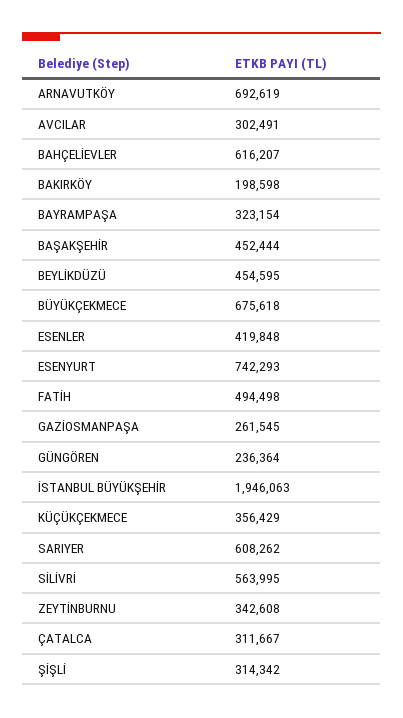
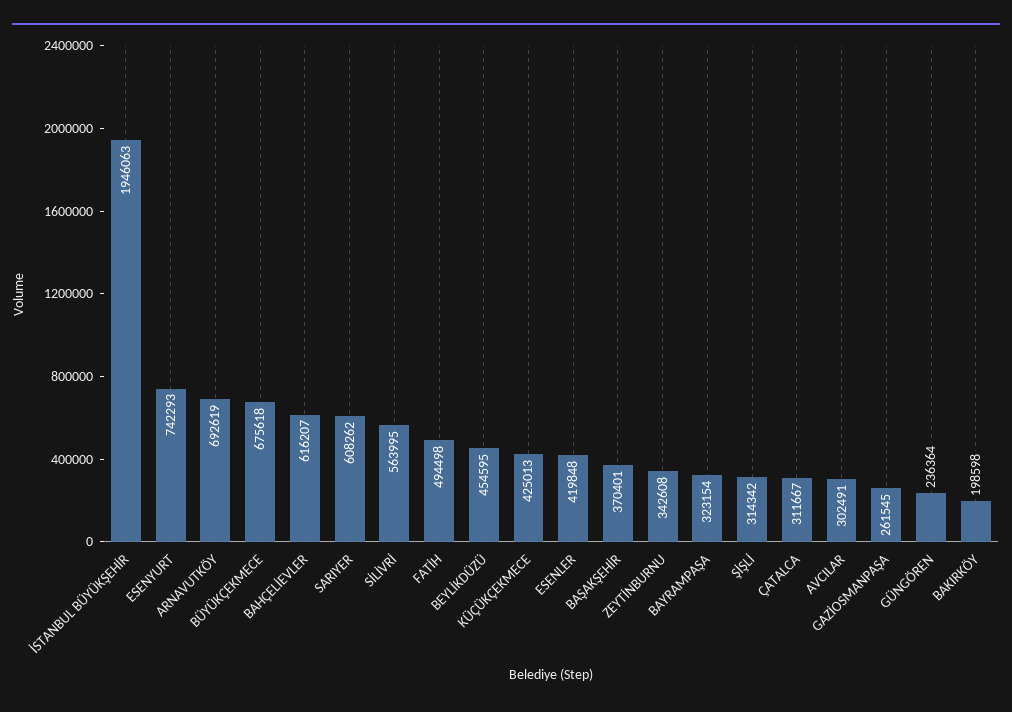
BAŞAKŞEHİR: 452444 -> 370401
KÜÇÜKÇEKMECE: 356429 -> 425013

